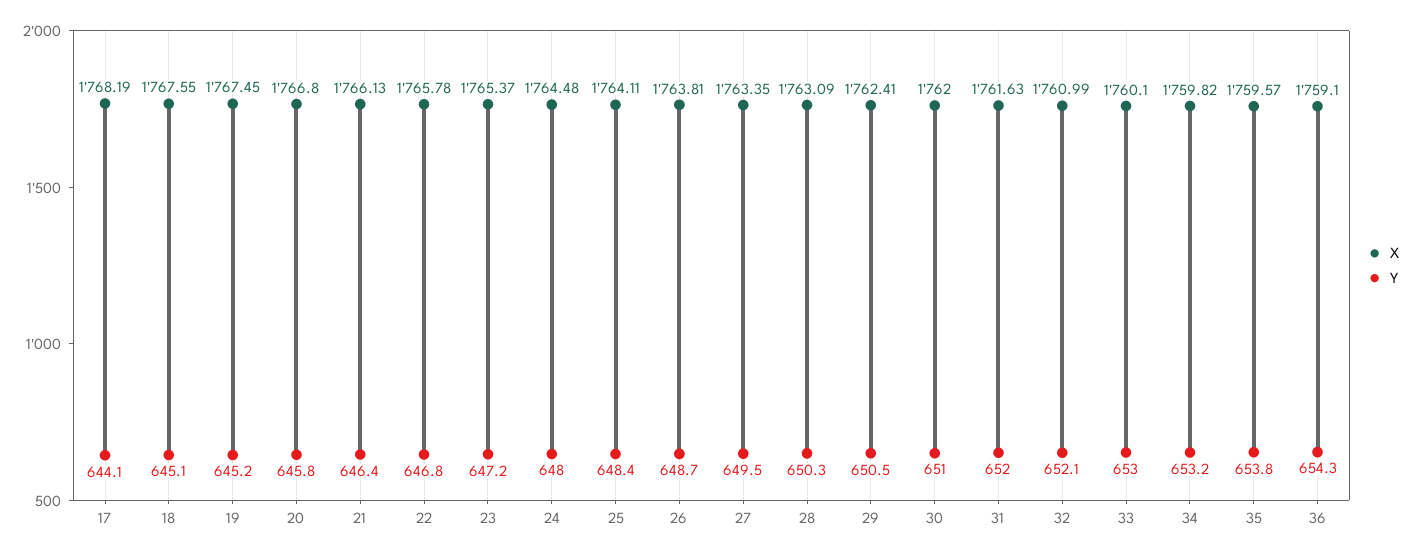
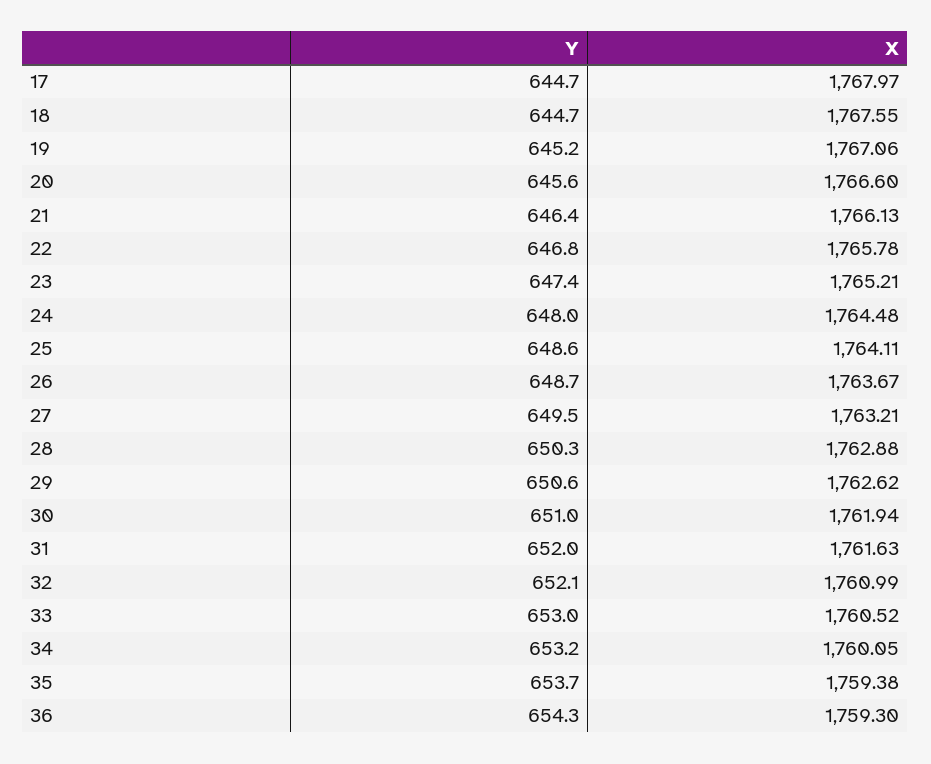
X, 17: 1768.19 -> 1767.97
Y, 17: 644.1 -> 644.7
Y, 18: 645.1 -> 644.7
X, 19: 1767.45 -> 1767.06
X, 20: 1766.8 -> 1766.6
Y, 20: 645.8 -> 645.6
X, 23: 1765.37 -> 1765.21
Y, 23: 647.2 -> 647.4
Y, 25: 648.4 -> 648.6
X, 26: 1763.81 -> 1763.67
X, 27: 1763.35 -> 1763.21
X, 28: 1763.09 -> 1762.88
X, 29: 1762.41 -> 1762.62
Y, 29: 650.5 -> 650.6
X, 30: 1762 -> 1761.94
X, 33: 1760.1 -> 1760.52
X, 34: 1759.82 -> 1760.05
X, 35: 1759.57 -> 1759.38
Y, 35: 653.8 -> 653.7
X, 36: 1759.1 -> 1759.3

